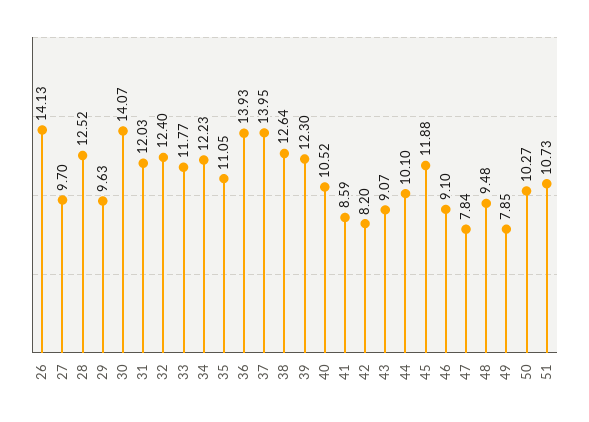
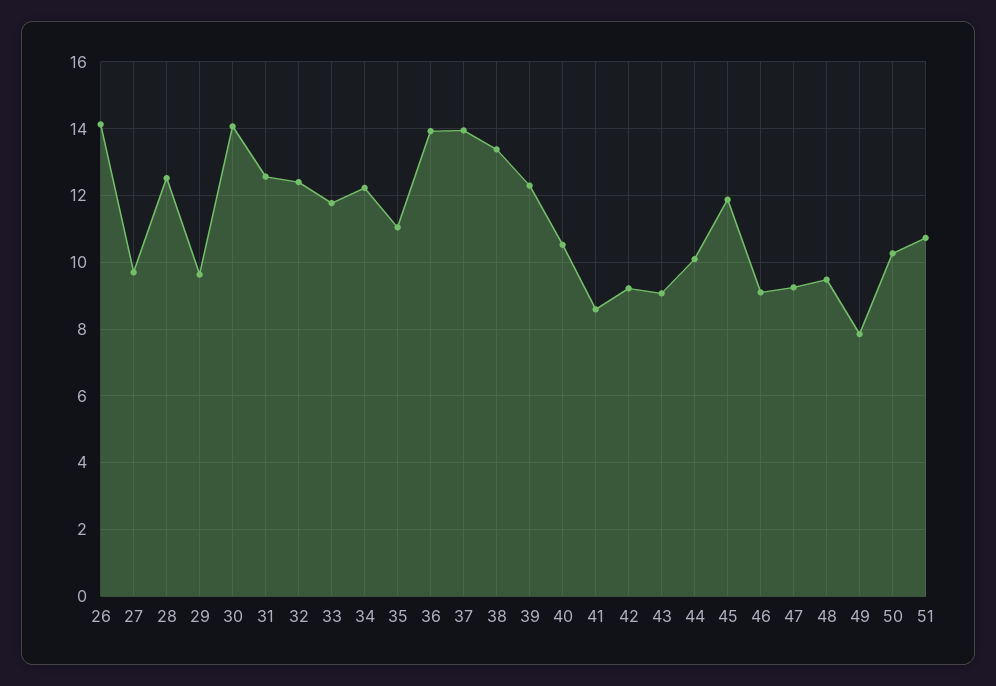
31: 12.03 -> 12.6
38: 12.64 -> 13.4
42: 8.2 -> 9.2
47: 7.84 -> 9.2

